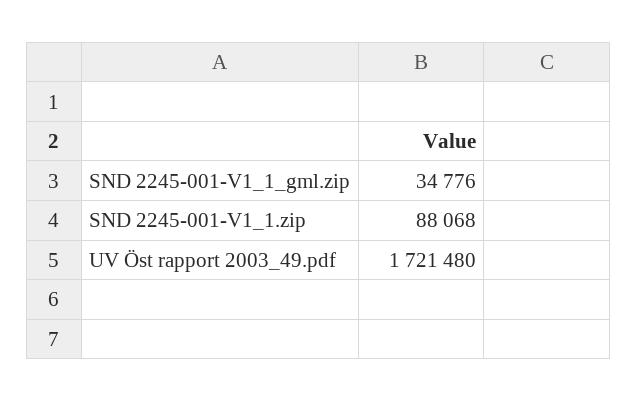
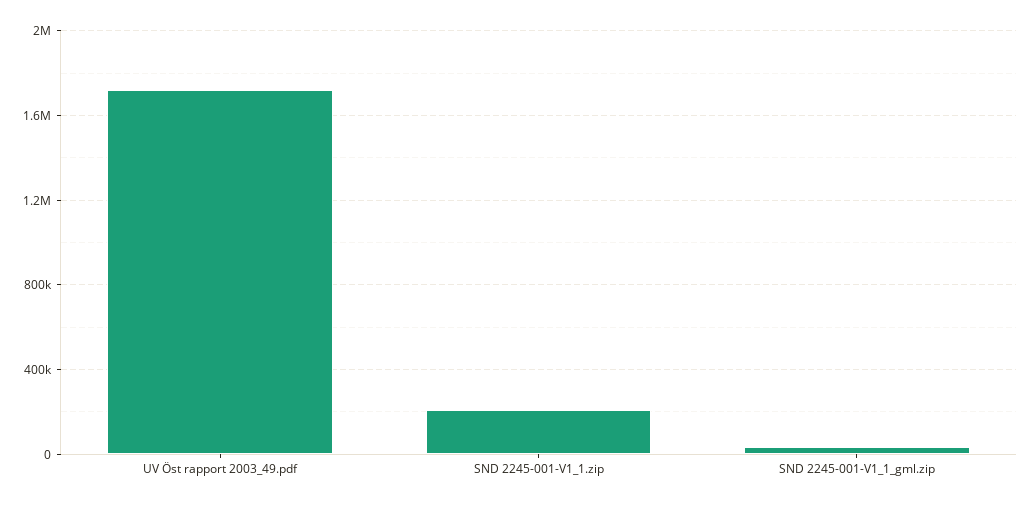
SND 2245-001-V1_1.zip: 88068 -> 200000

